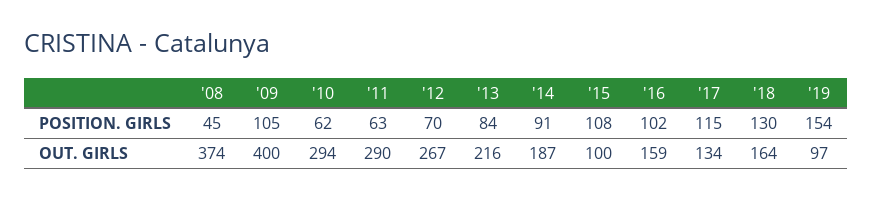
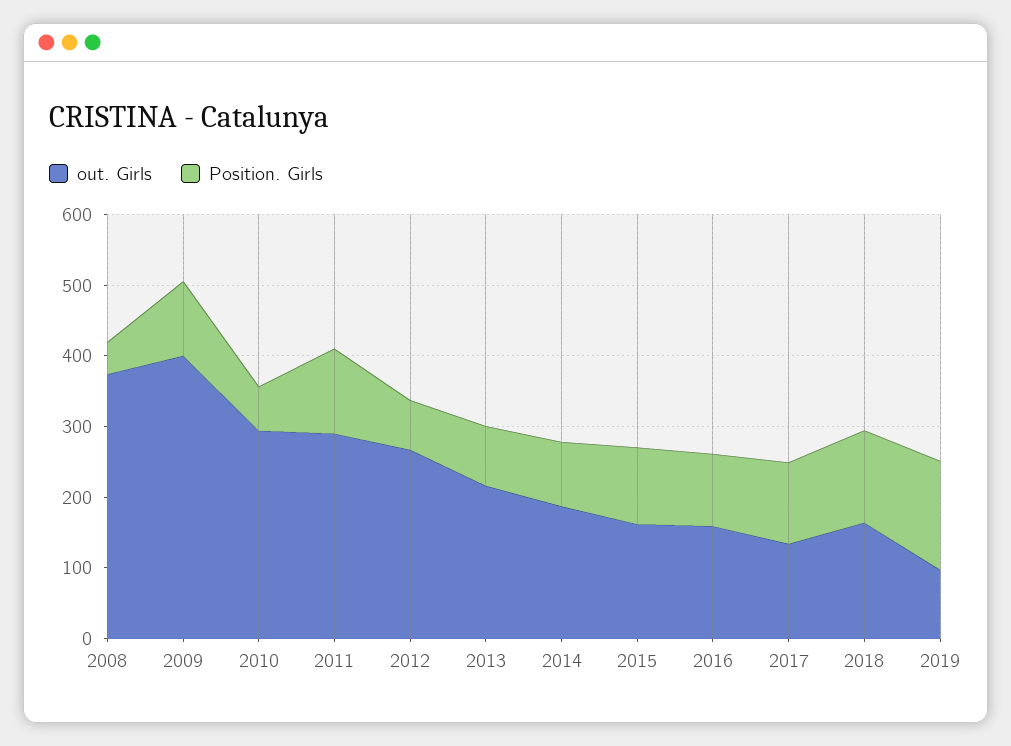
POSITION. GIRLS, '11: 63 -> 120
OUT. GIRLS, '15: 100 -> 160

